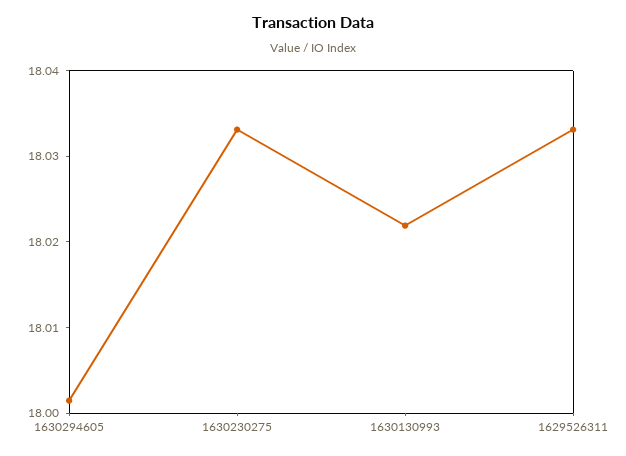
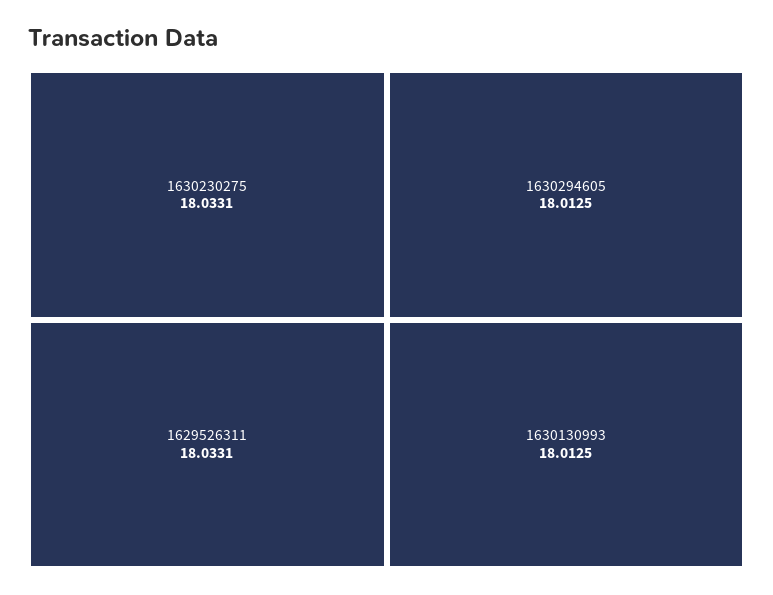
1630294605: 18.002 -> 18.0125
1630130993: 18.022 -> 18.0125

